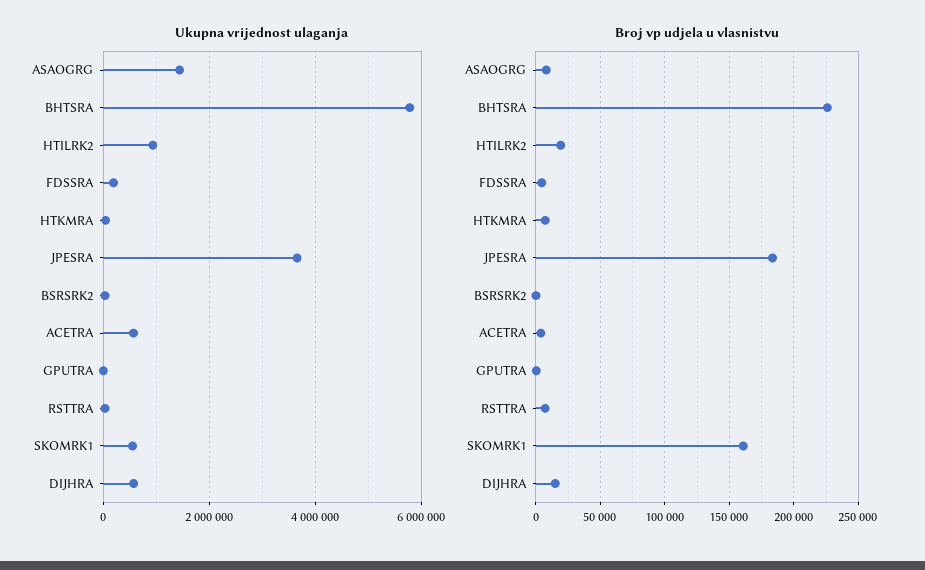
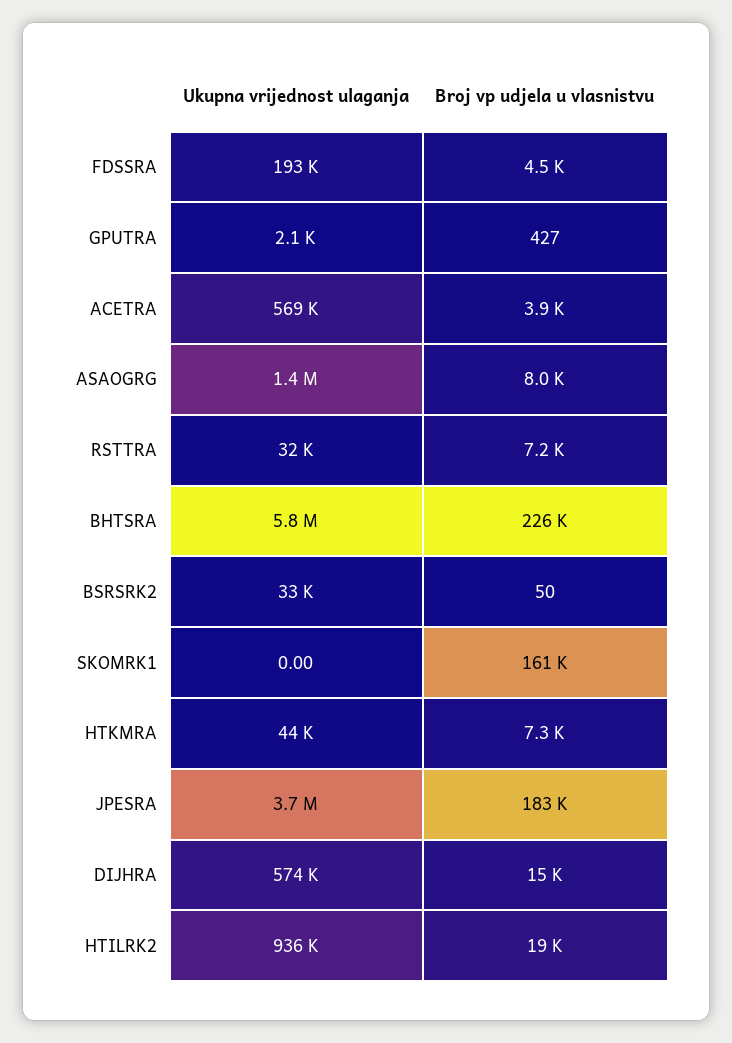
Ukupna vrijednost ulaganja, SKOMRK1: 600000 -> 0

